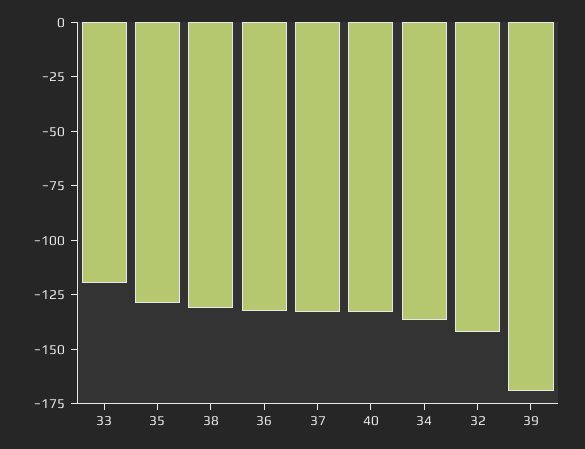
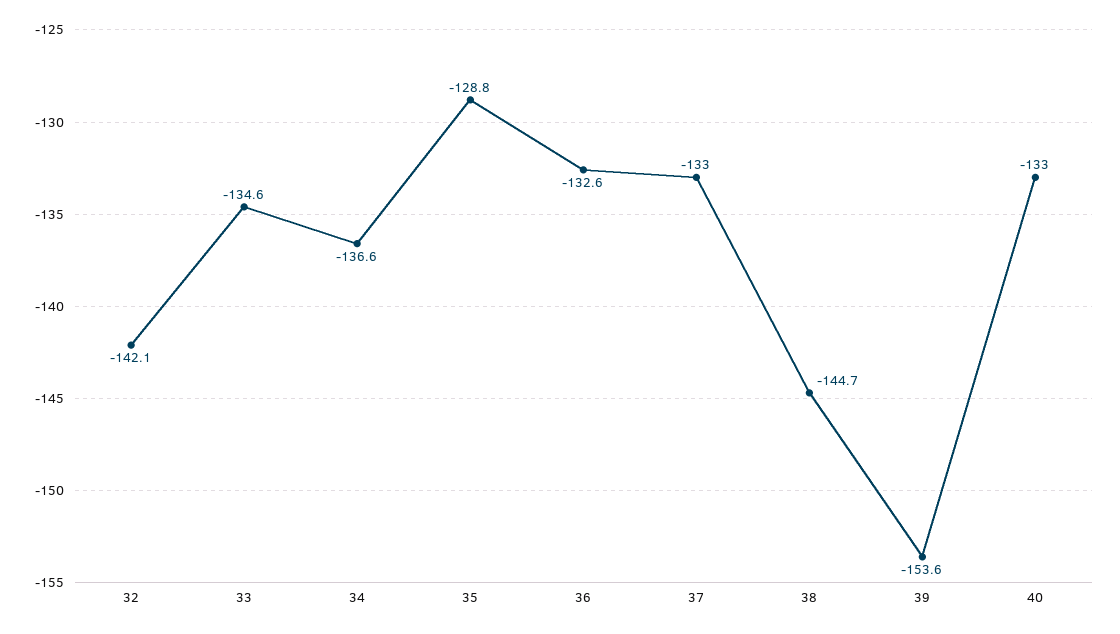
33: -120 -> -134.6
38: -130 -> -144.7
39: -170 -> -153.6

